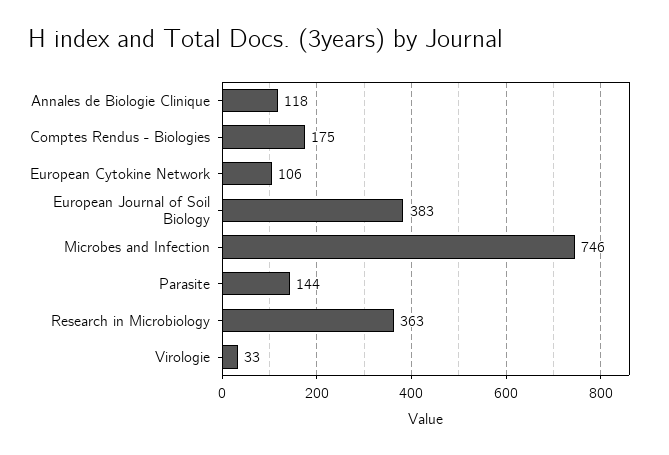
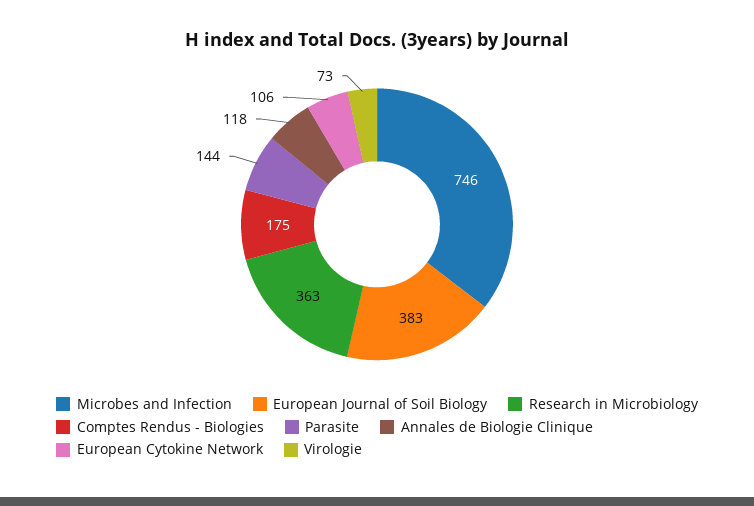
Virologie: 33 -> 73

